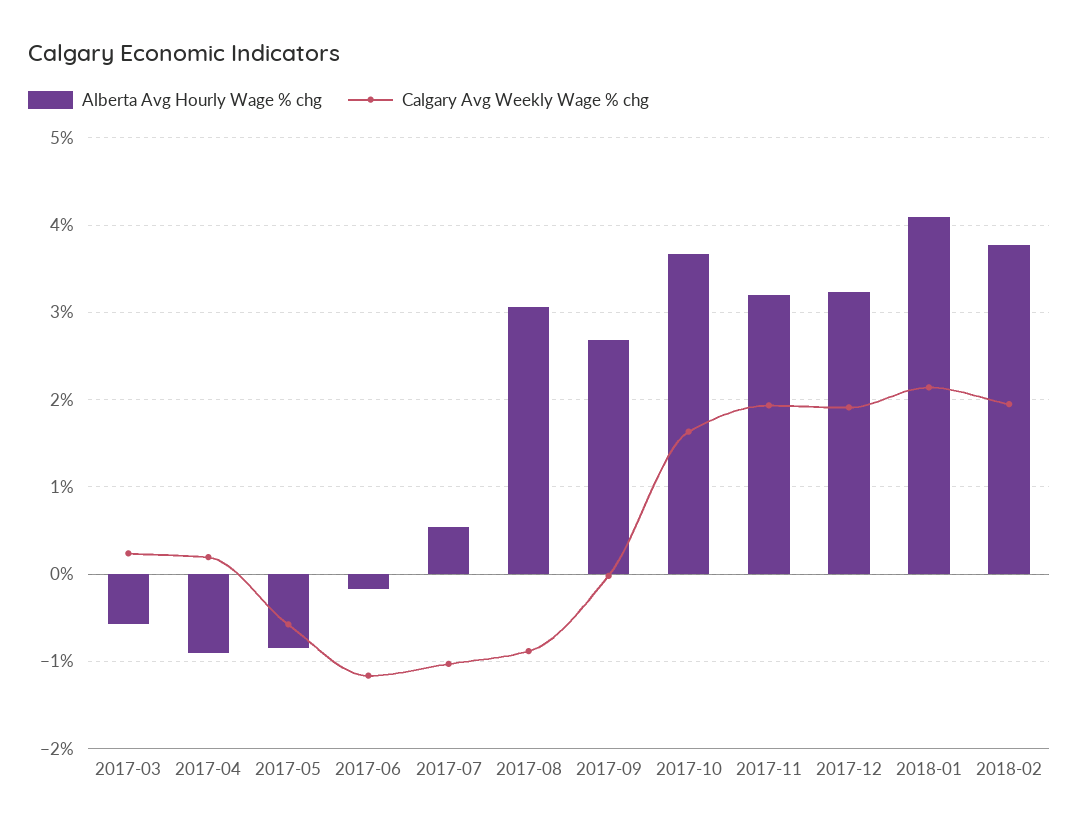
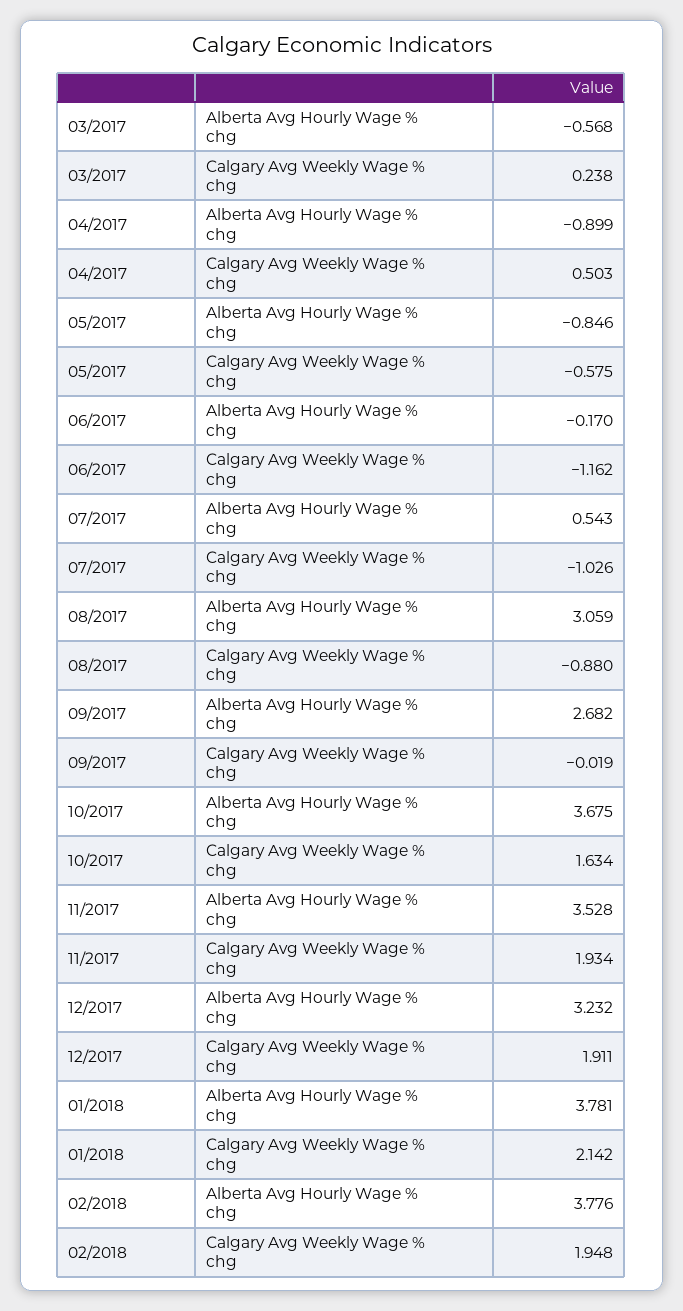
Calgary Avg Weekly Wage % chg, 2017-04: 0.2 -> 0.503
Alberta Avg Hourly Wage % chg, 2017-11: 3.2 -> 3.528
Alberta Avg Hourly Wage % chg, 2018-01: 4.1 -> 3.781

